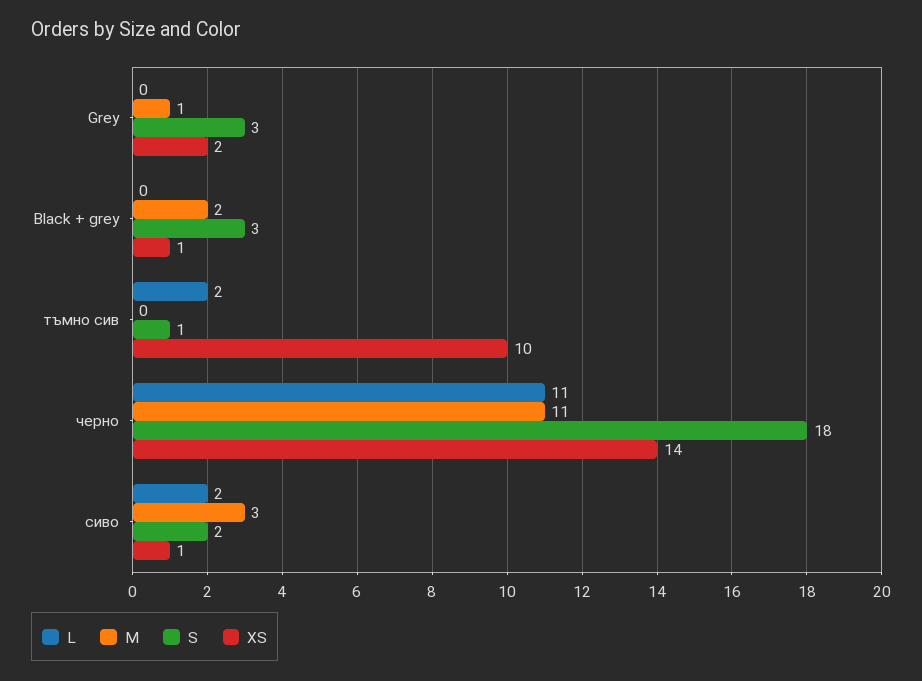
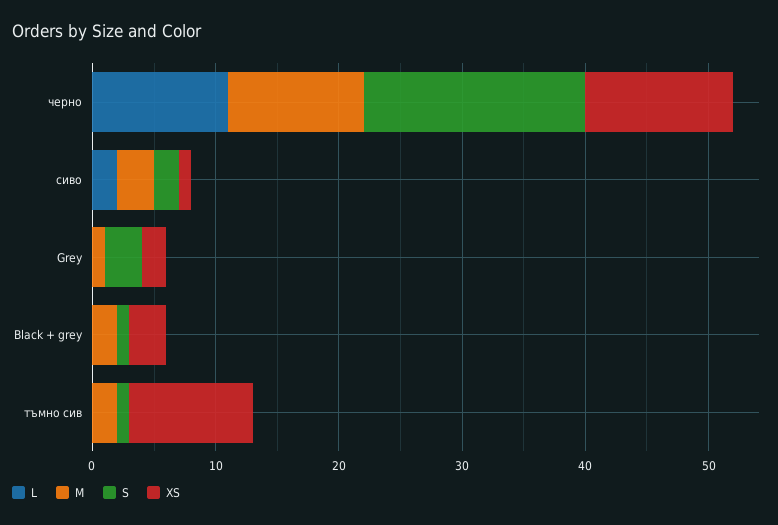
S, Black + grey: 3 -> 1
XS, Black + grey: 1 -> 3
L, тъмно сив: 2 -> 0
M, тъмно сив: 0 -> 2
XS, черно: 14 -> 12

